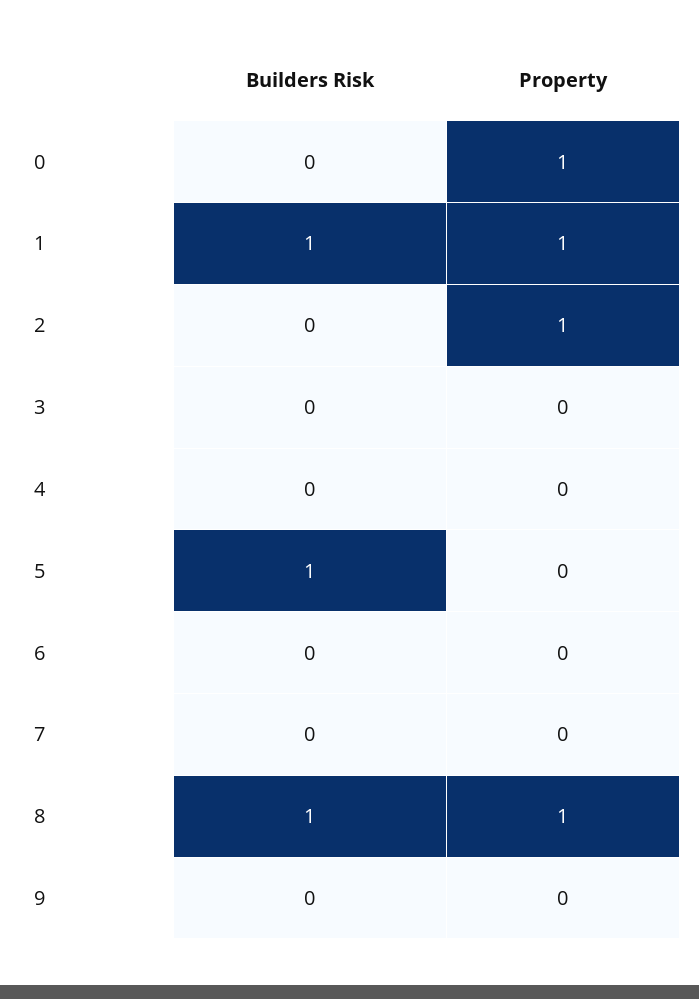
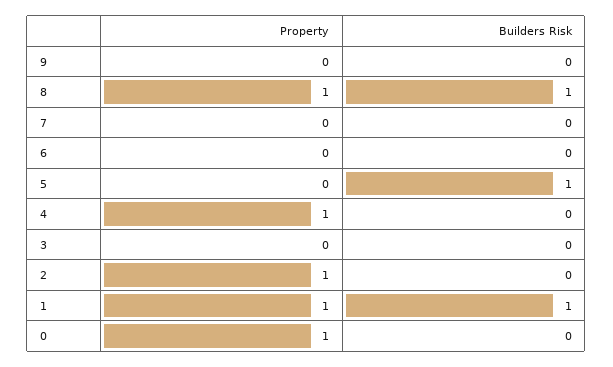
Property, 4: 0 -> 1

